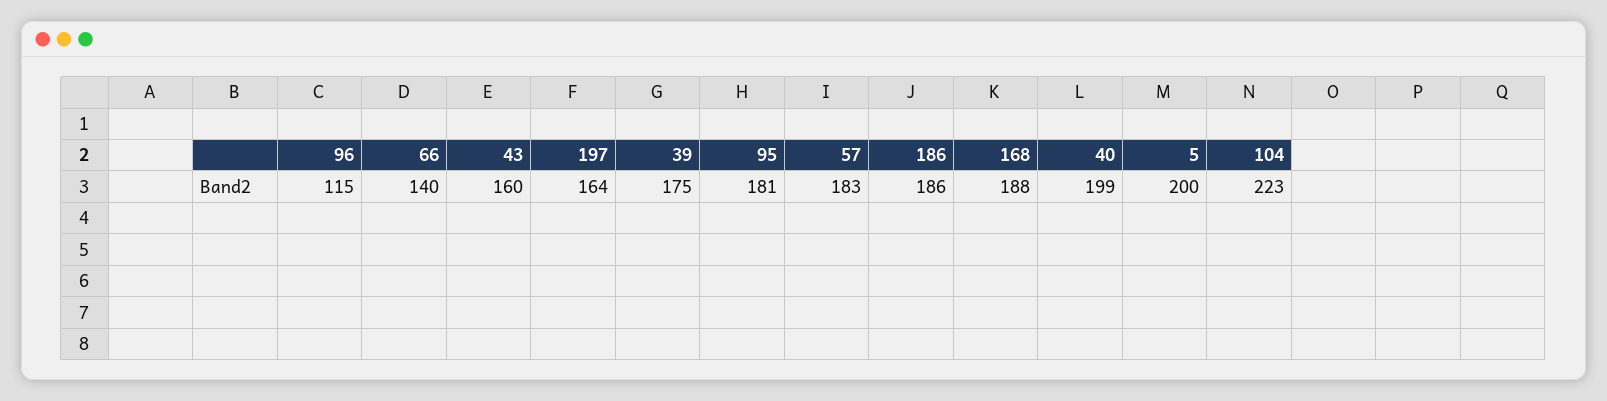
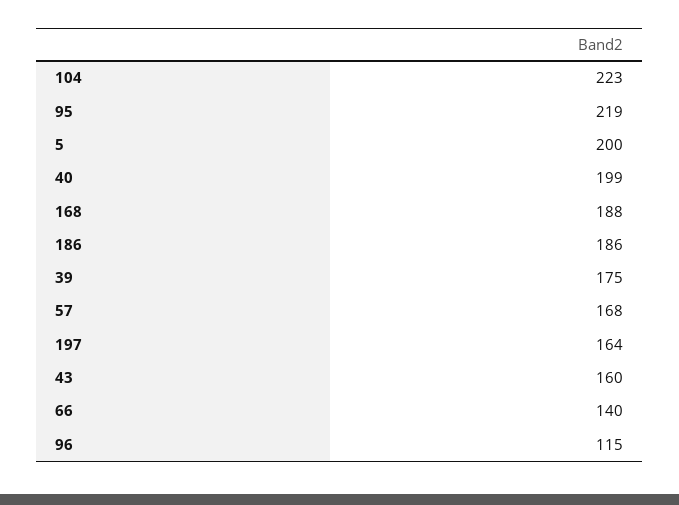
95: 181 -> 219
57: 183 -> 168

